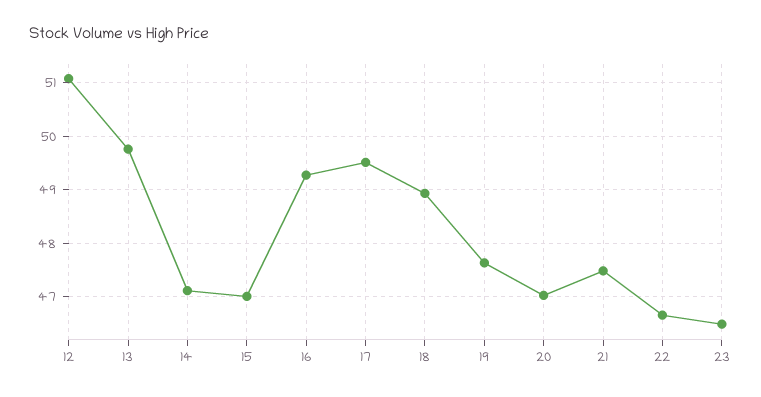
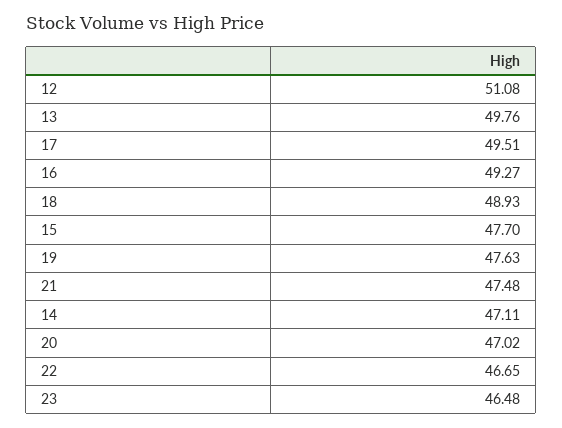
15: 47 -> 47.7

